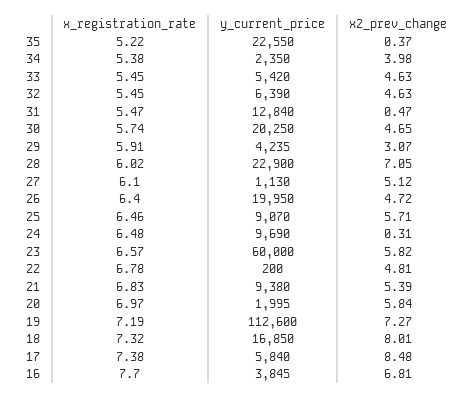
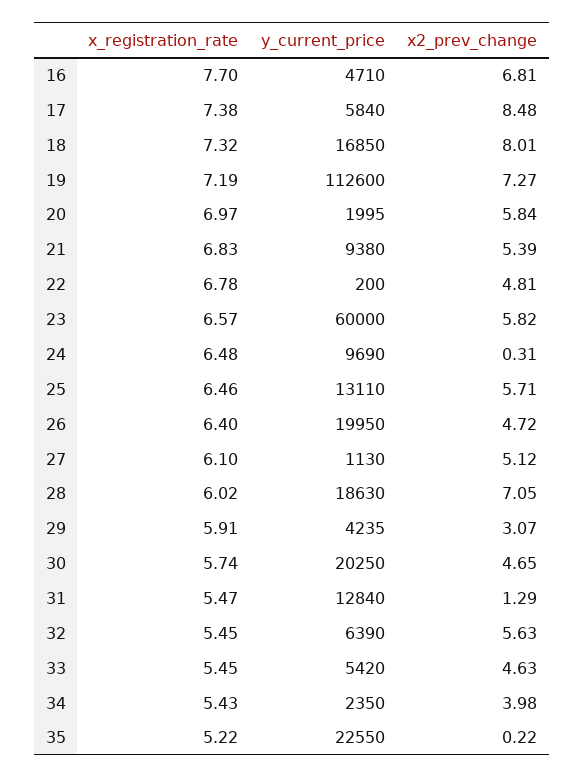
x2_prev_change, 35: 0.37 -> 0.22
x_registration_rate, 34: 5.38 -> 5.43
x2_prev_change, 32: 4.63 -> 5.63
x2_prev_change, 31: 0.47 -> 1.29
y_current_price, 28: 22900 -> 18630
y_current_price, 25: 9070 -> 13110
y_current_price, 16: 3845 -> 4710

